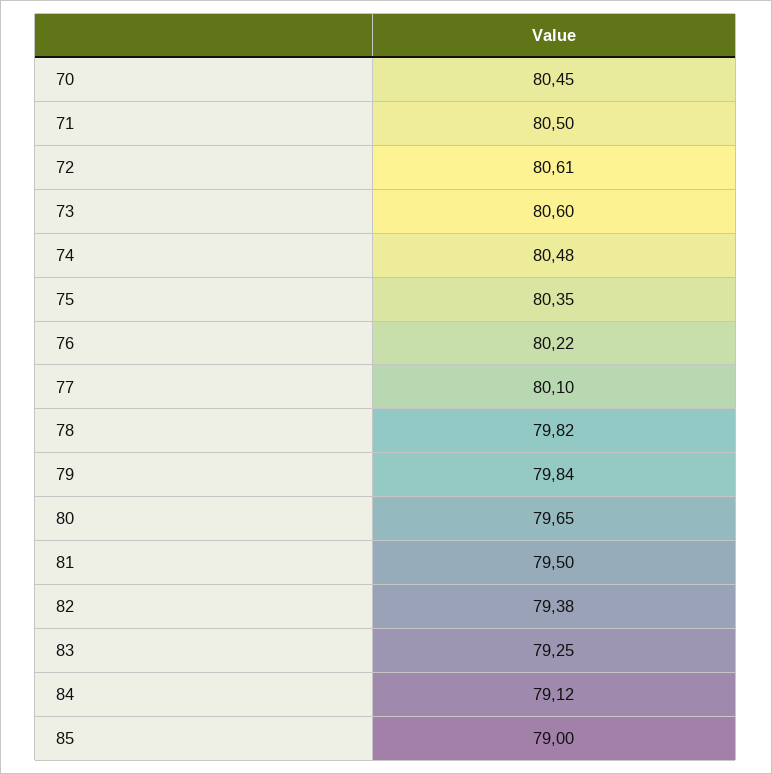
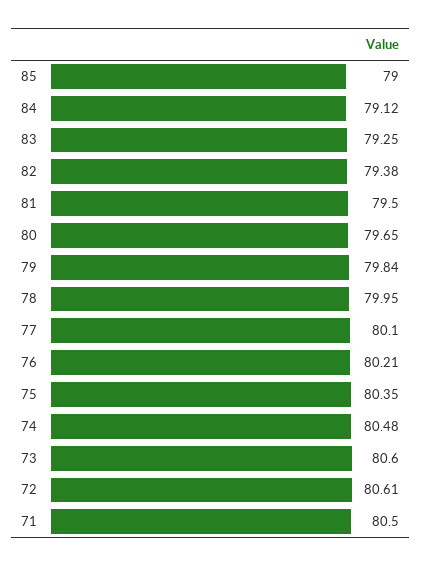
70: 80.45 -> none
76: 80.22 -> 80.21
78: 79.82 -> 79.95

